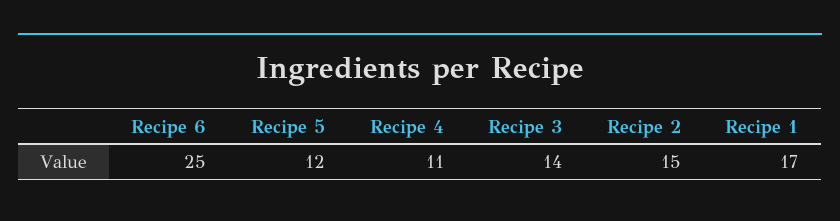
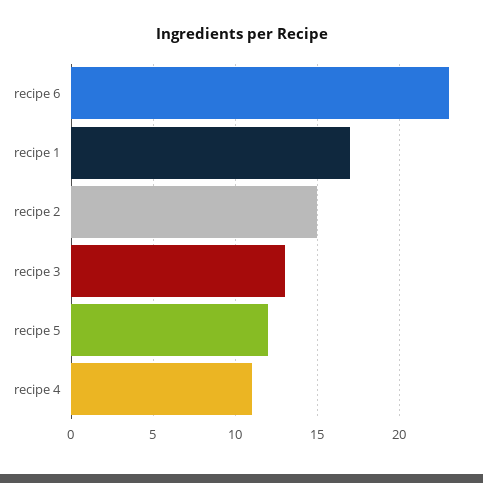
Recipe 6: 25 -> 23
Recipe 3: 14 -> 13

